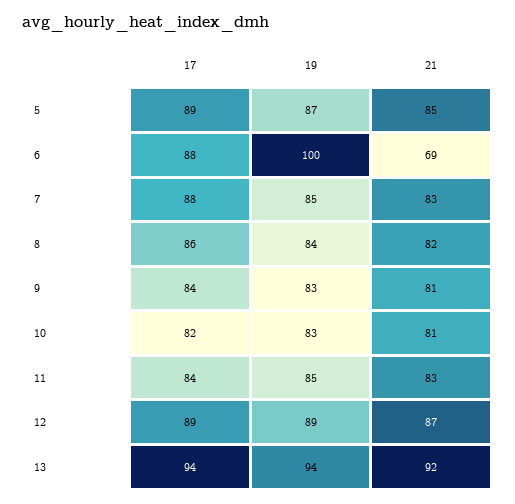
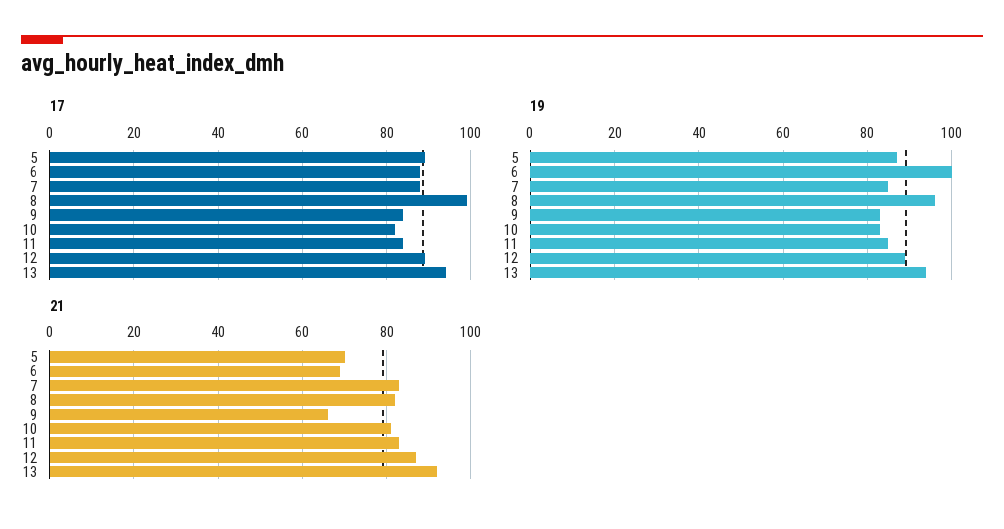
21, 5: 85 -> 70
17, 8: 86 -> 100
19, 8: 84 -> 95
21, 9: 81 -> 65

